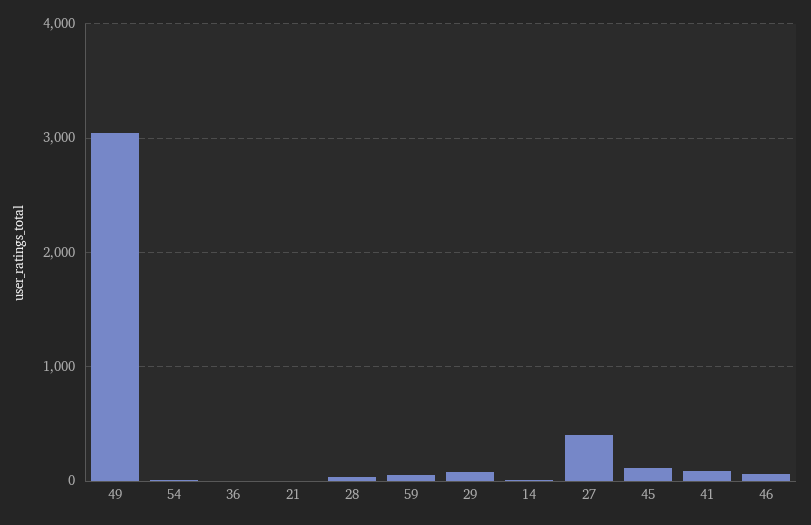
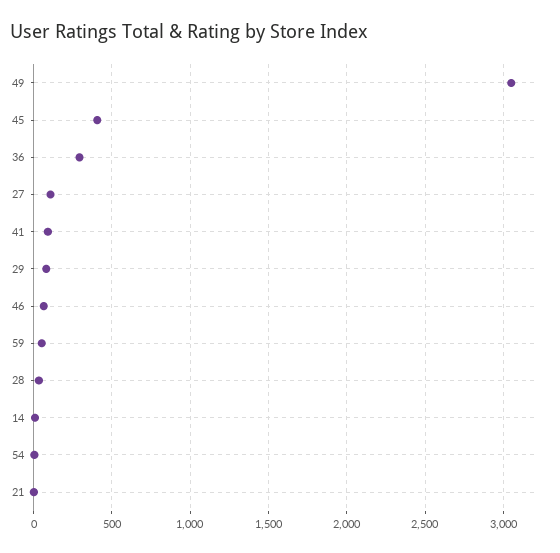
36: 0 -> 300
27: 400 -> 100
45: 100 -> 400

